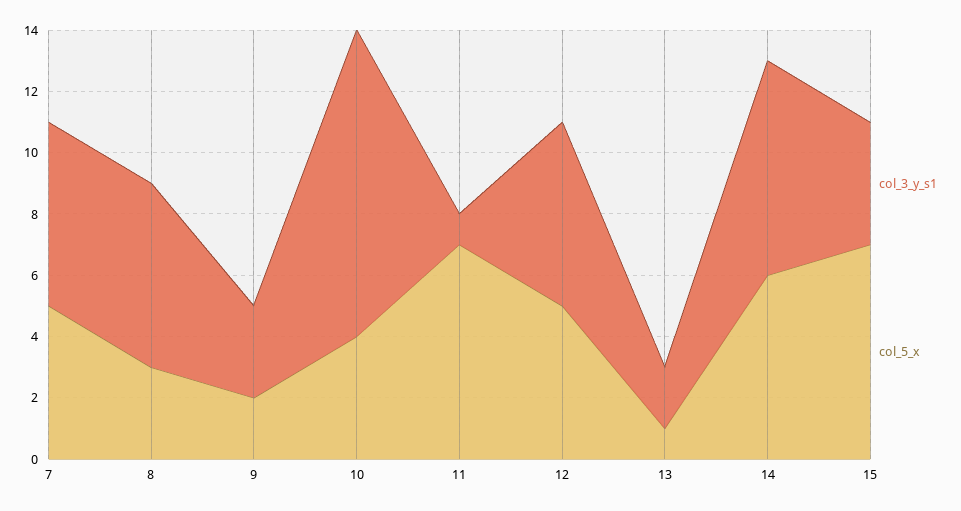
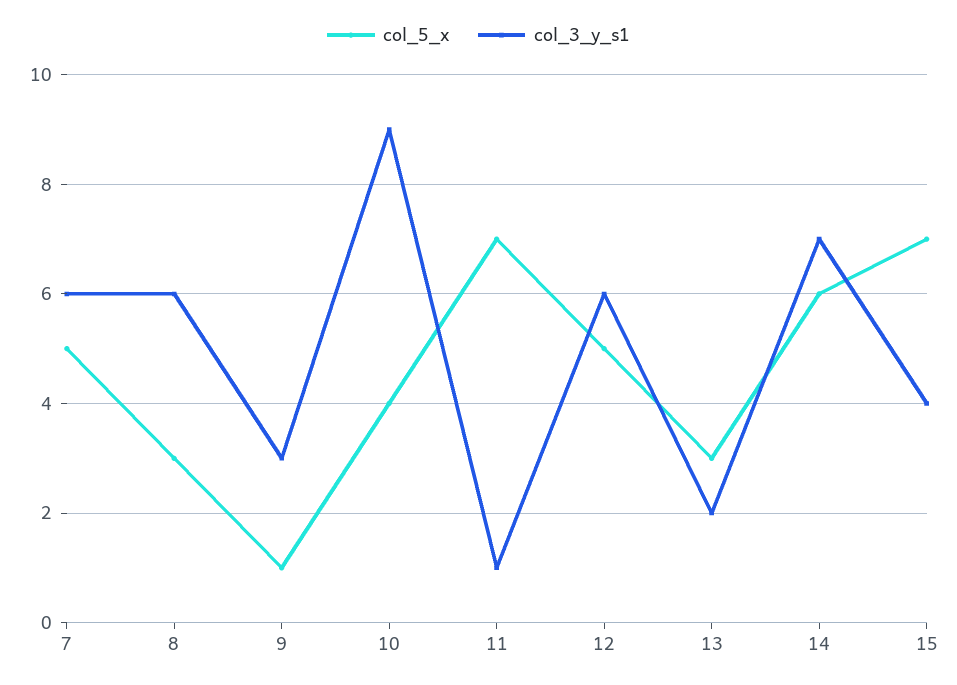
col_5_x, 9: 2 -> 1
col_3_y_s1, 10: 10 -> 9
col_5_x, 13: 1 -> 3

